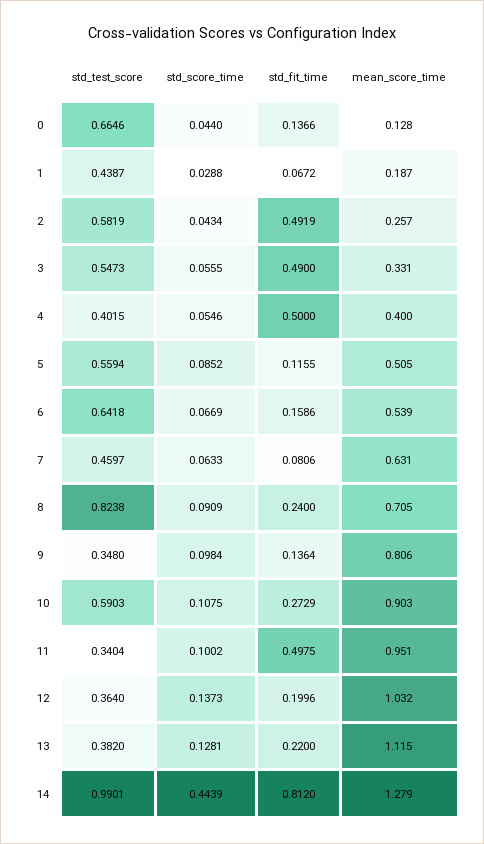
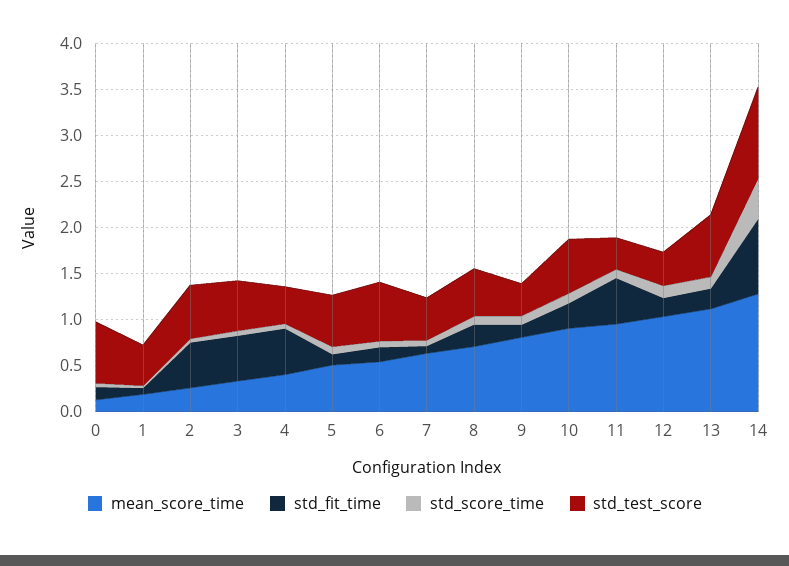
std_test_score, 8: 0.8238 -> 0.5
std_test_score, 13: 0.382 -> 0.7

